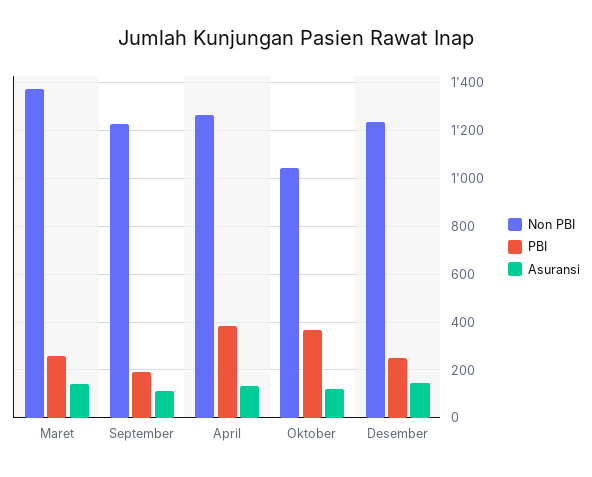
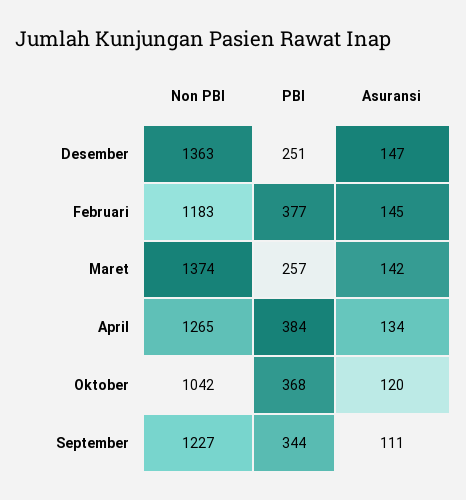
PBI, September: 200 -> 344
Non PBI, Desember: 1250 -> 1363
Non PBI, Februari: none -> 1183
PBI, Februari: none -> 377
Asuransi, Februari: none -> 145

